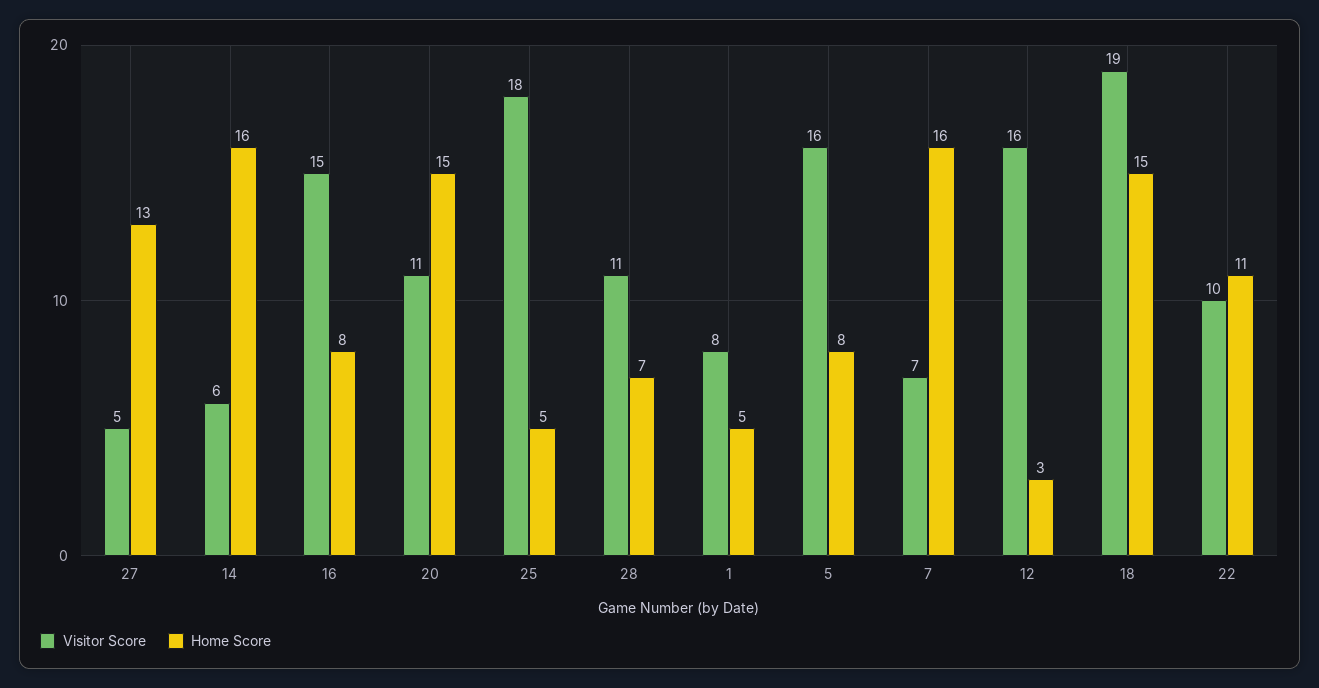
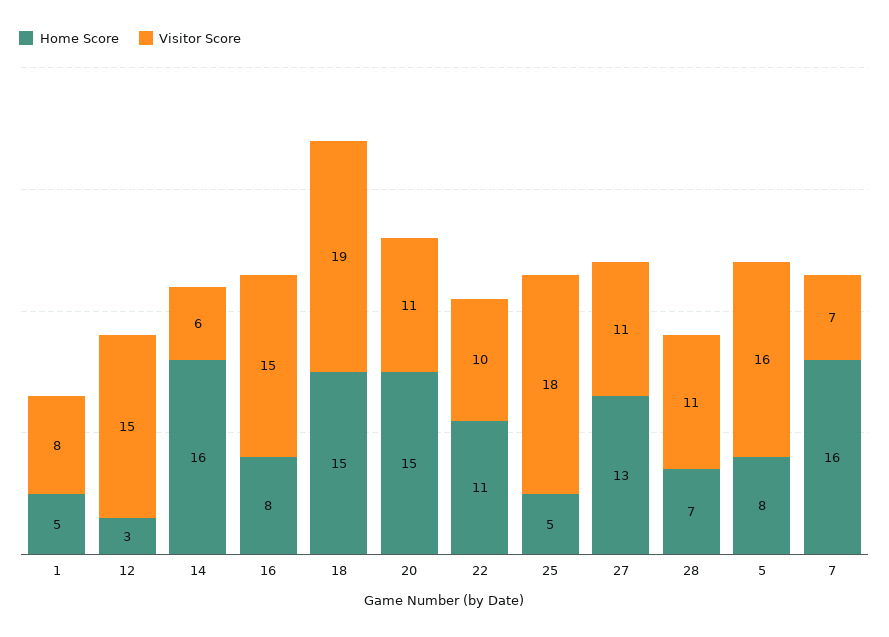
Visitor Score, 27: 5 -> 11
Visitor Score, 12: 16 -> 15

